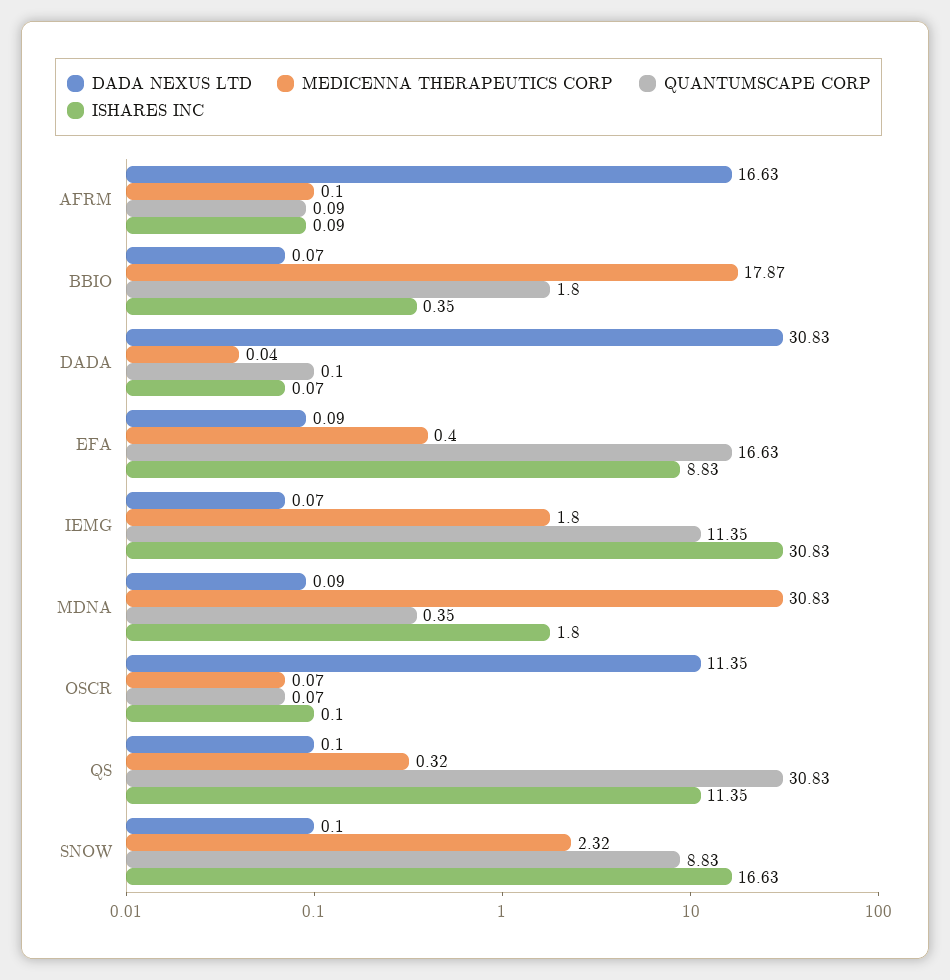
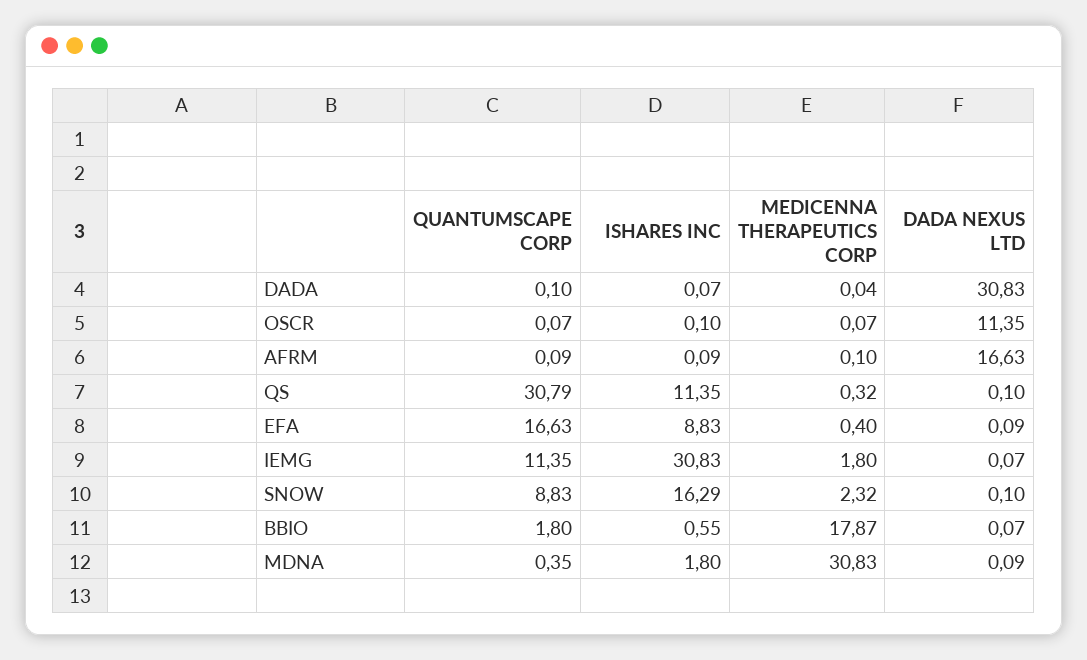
ISHARES INC, BBIO: 0.35 -> 0.55
QUANTUMSCAPE CORP, QS: 30.83 -> 30.79
ISHARES INC, SNOW: 16.63 -> 16.29

